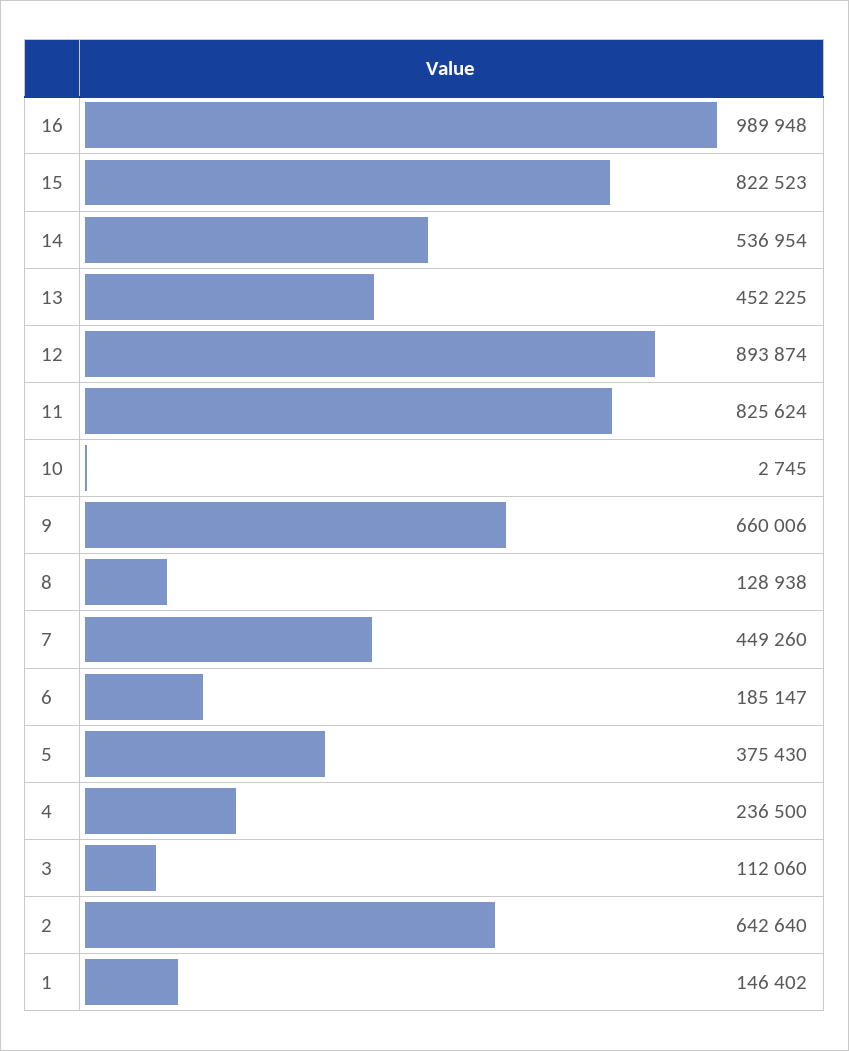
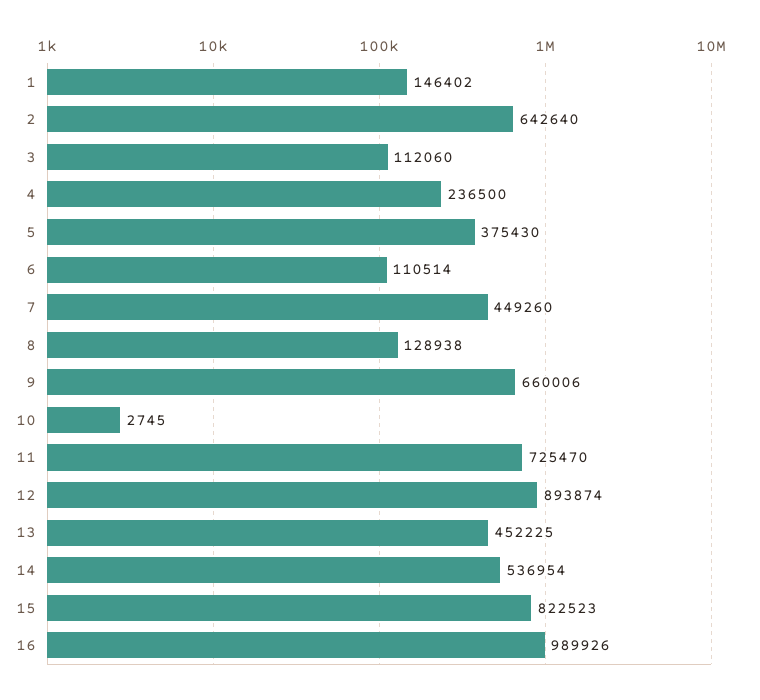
16: 989948 -> 989926
11: 825624 -> 725470
6: 185147 -> 110514

